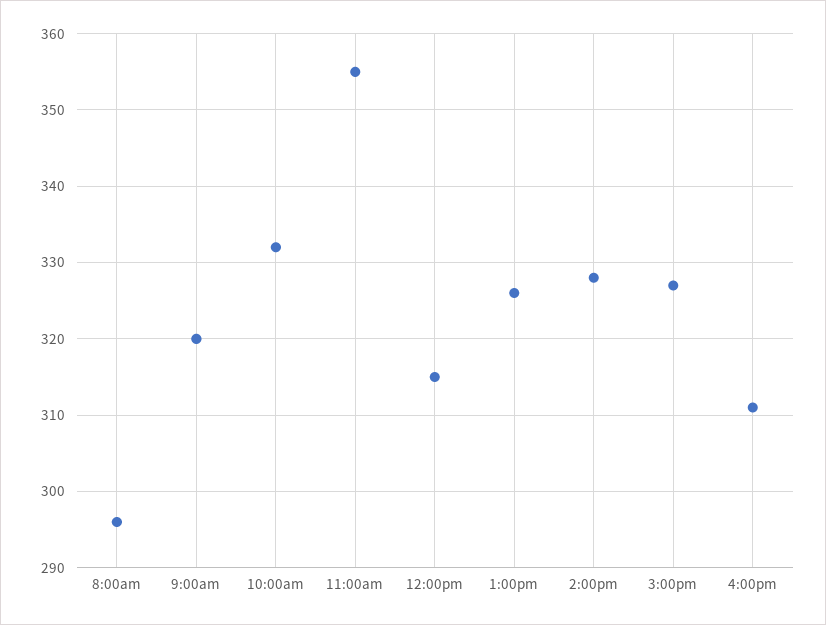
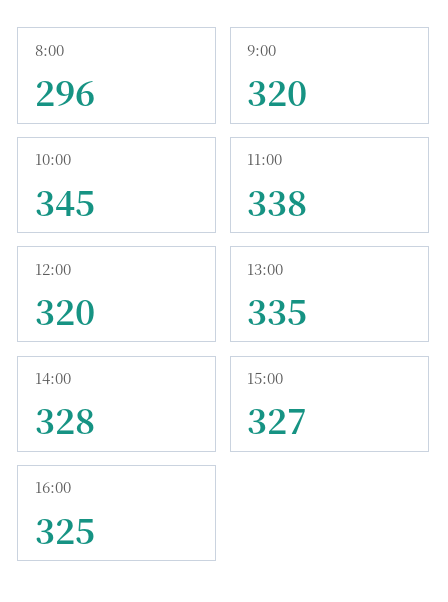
10:00am: 332 -> 345
11:00am: 355 -> 338
12:00pm: 315 -> 320
1:00pm: 326 -> 335
4:00pm: 311 -> 325

